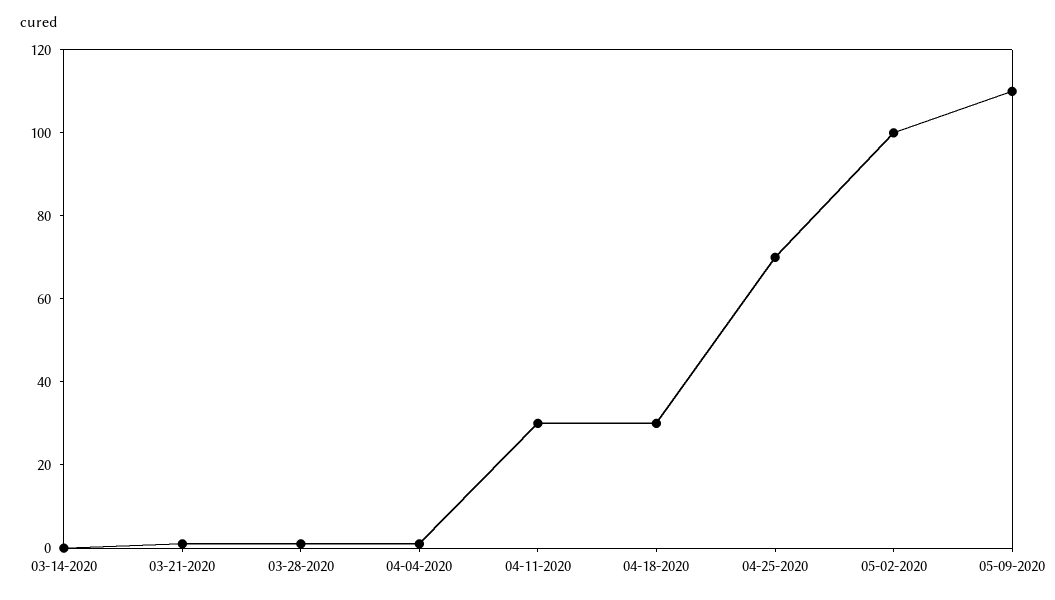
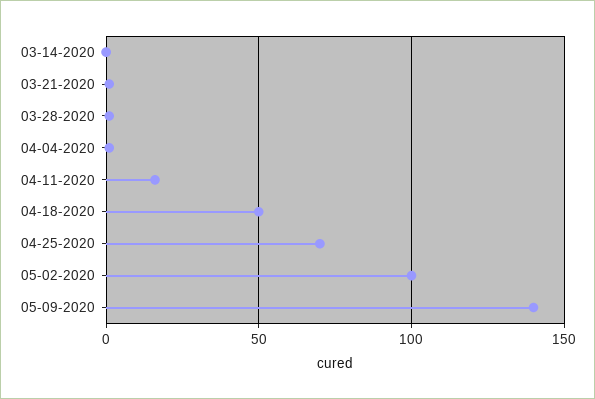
04-11-2020: 30 -> 15
04-18-2020: 30 -> 50
05-09-2020: 110 -> 140

